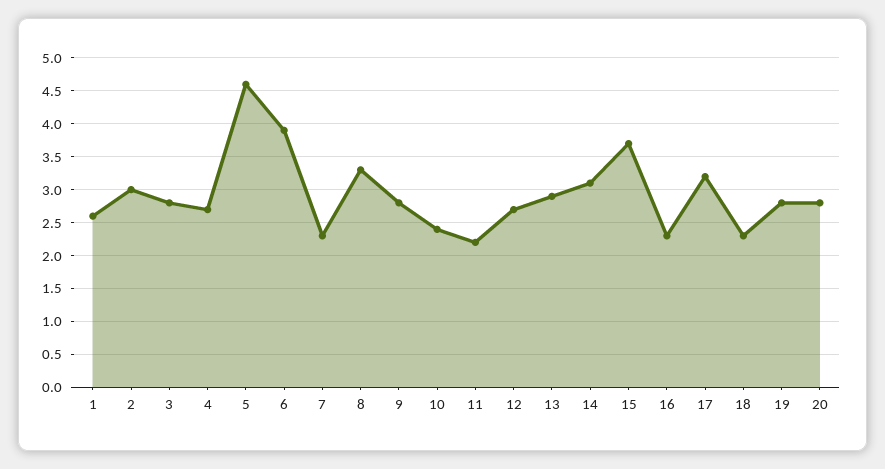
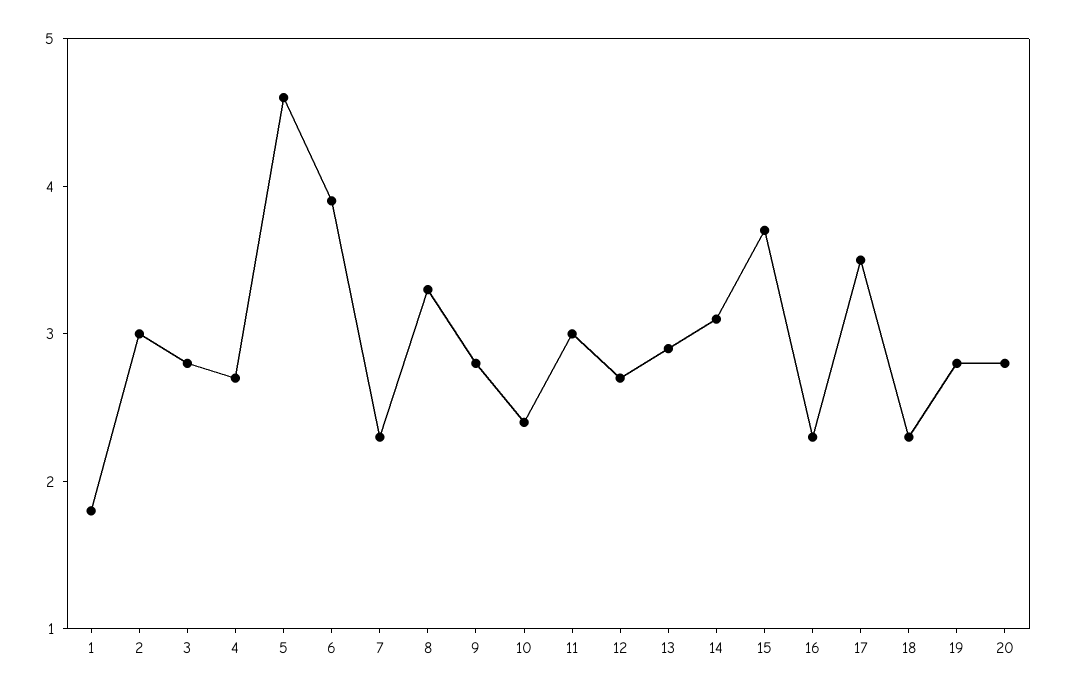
1: 2.6 -> 1.8
11: 2.2 -> 3
17: 3.2 -> 3.5

